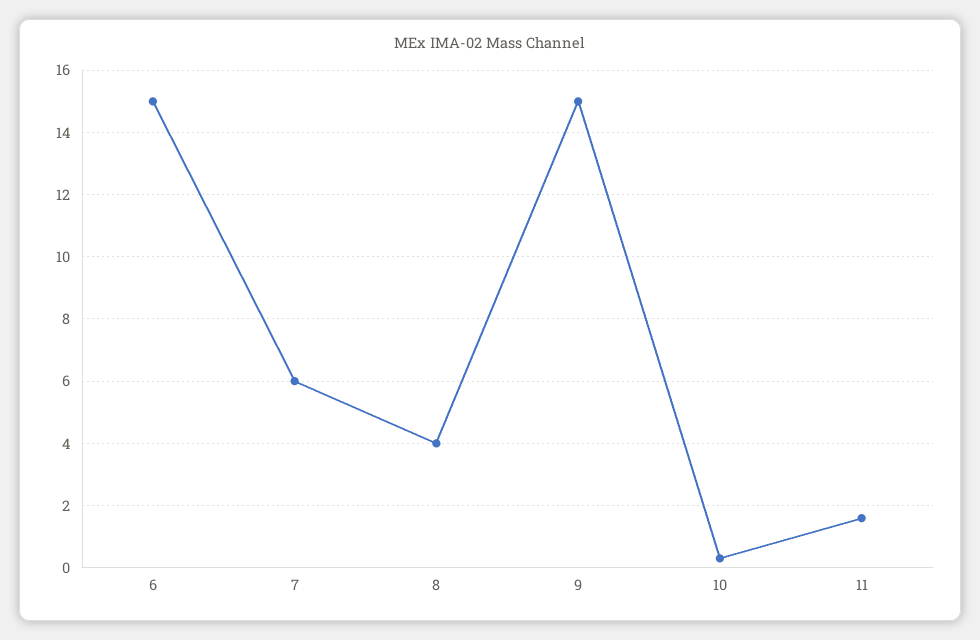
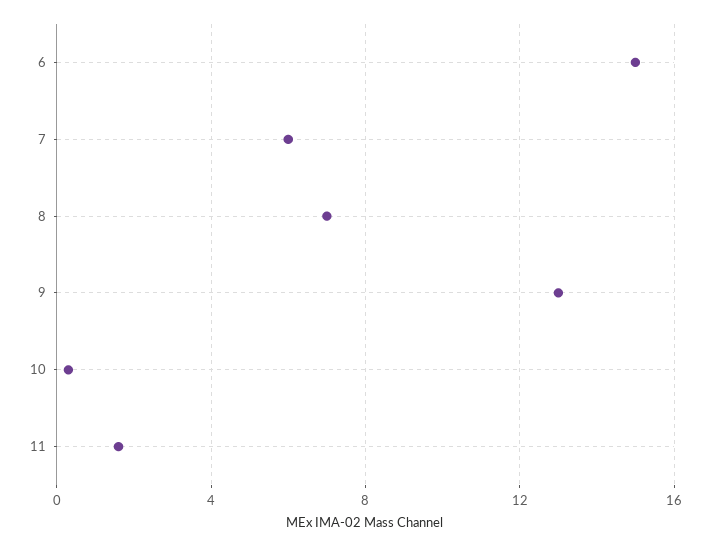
8: 4 -> 7
9: 15 -> 13

